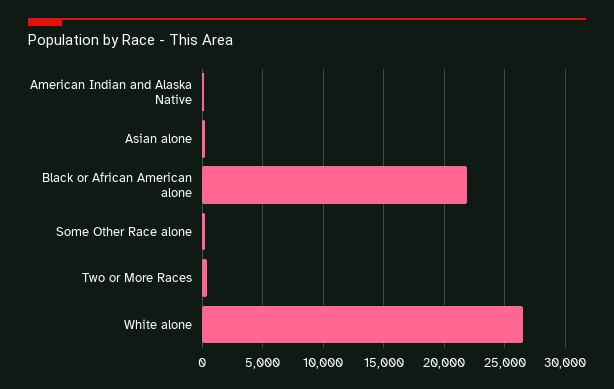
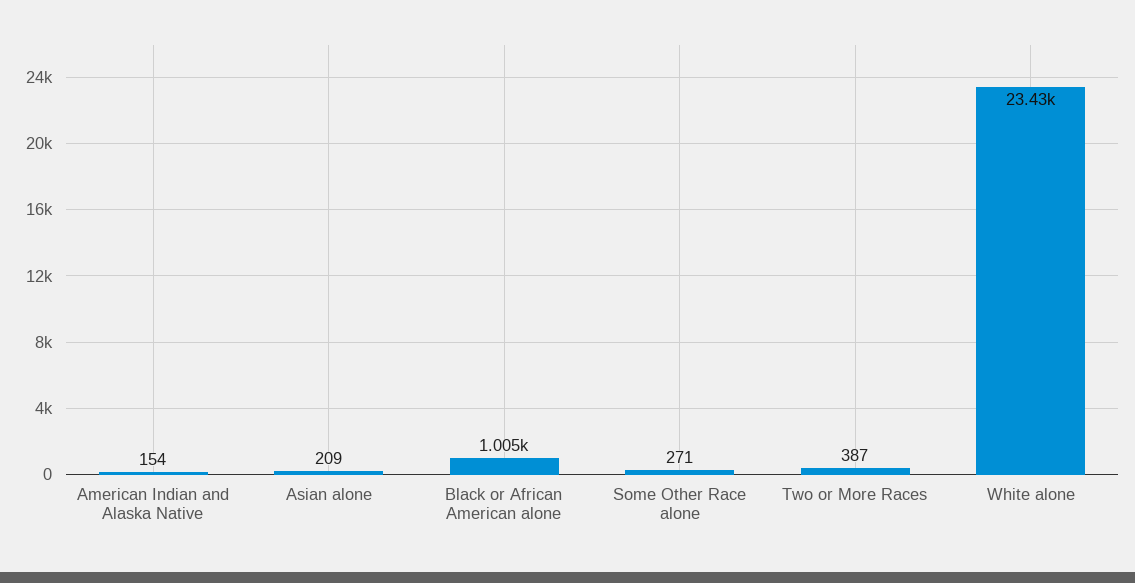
Black or African American alone: 22000 -> 1005
White alone: 26500 -> 23430

